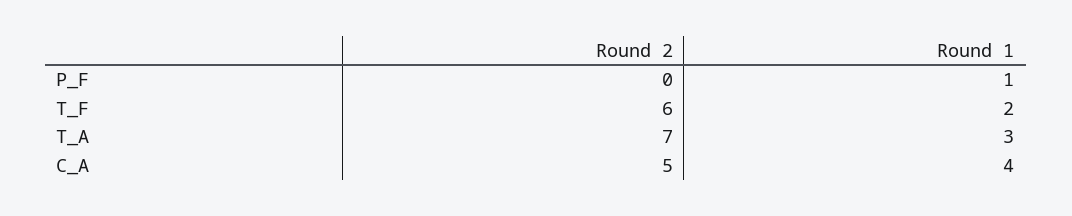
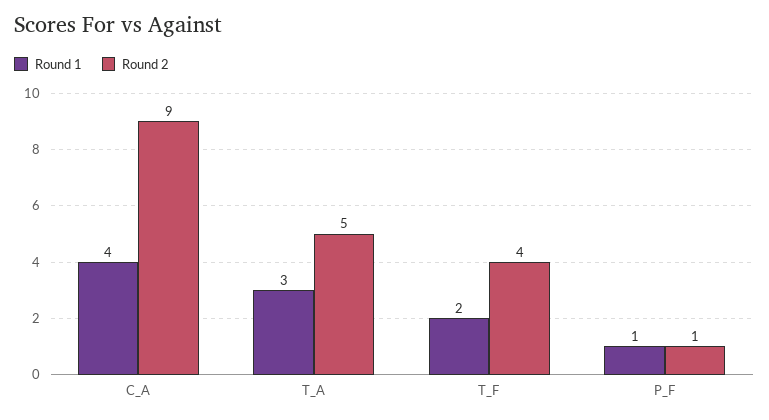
Round 2, P_F: 0 -> 1
Round 2, T_F: 6 -> 4
Round 2, T_A: 7 -> 5
Round 2, C_A: 5 -> 9

